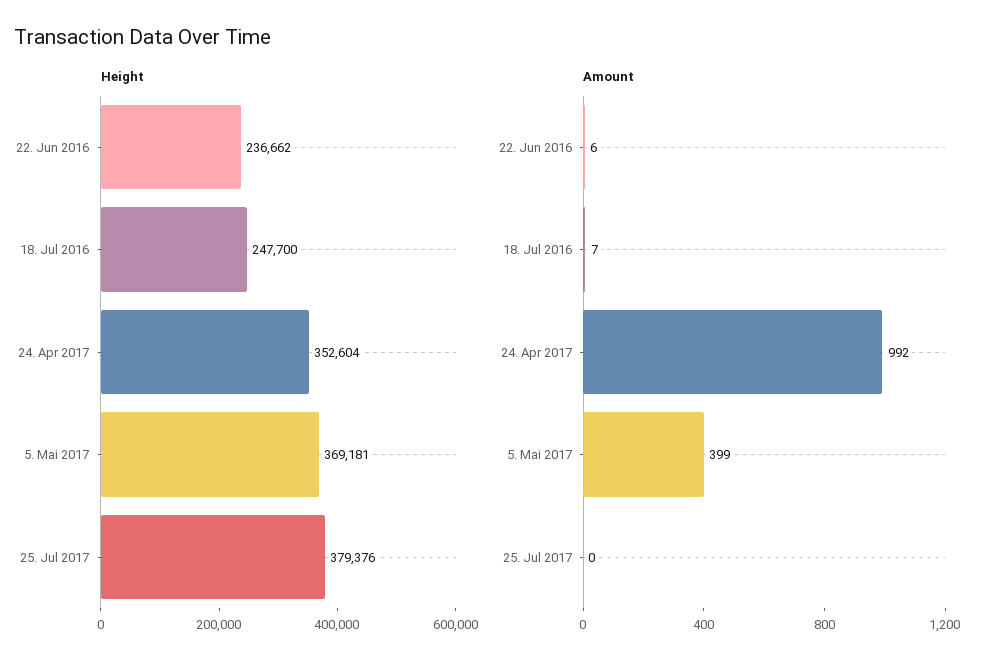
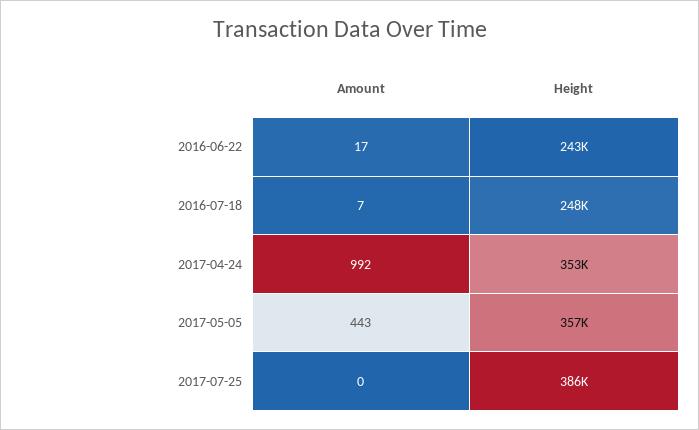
Height, 22. Jun 2016: 236662 -> 243000
Height, 5. Mai 2017: 369181 -> 357000
Height, 25. Jul 2017: 379376 -> 386000
Amount, 22. Jun 2016: 6 -> 17
Amount, 5. Mai 2017: 399 -> 443

